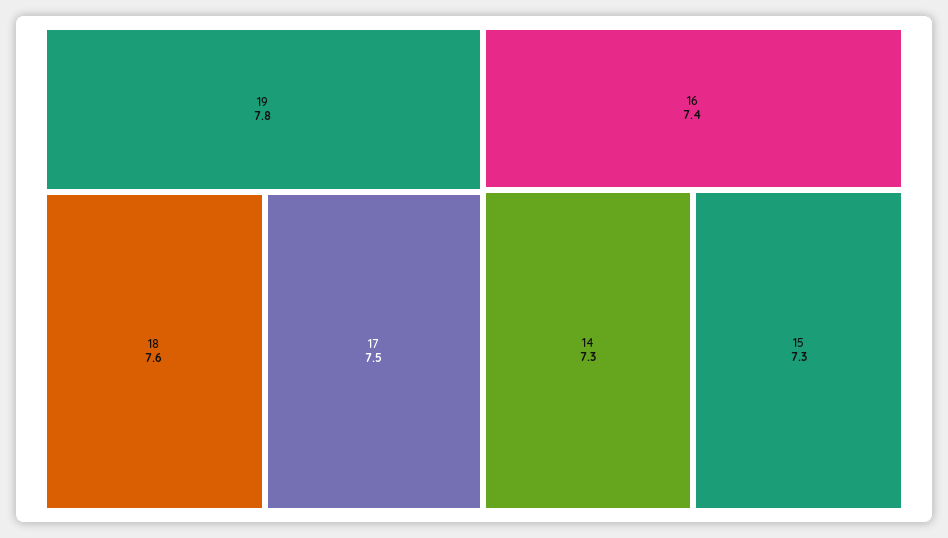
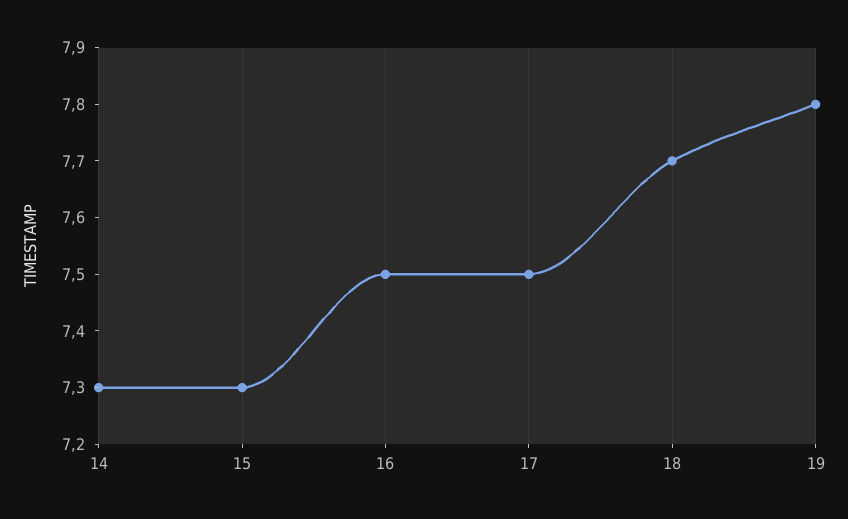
18: 7.6 -> 7.7
16: 7.4 -> 7.5

